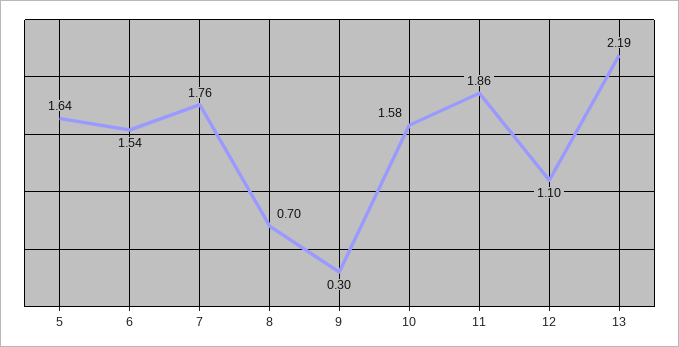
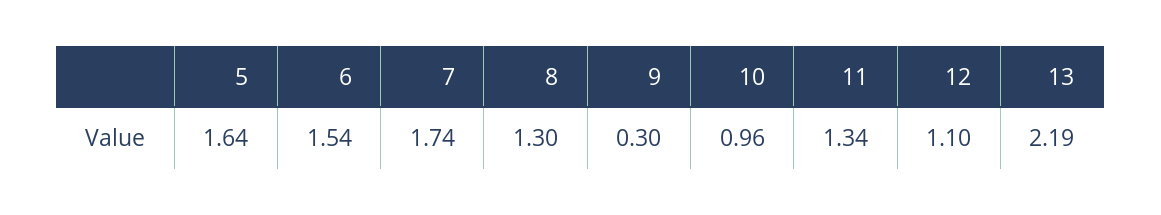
7: 1.76 -> 1.74
8: 0.7 -> 1.3
10: 1.58 -> 0.96
11: 1.86 -> 1.34

